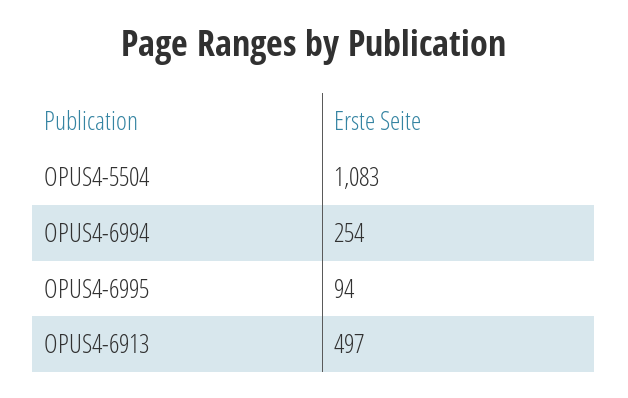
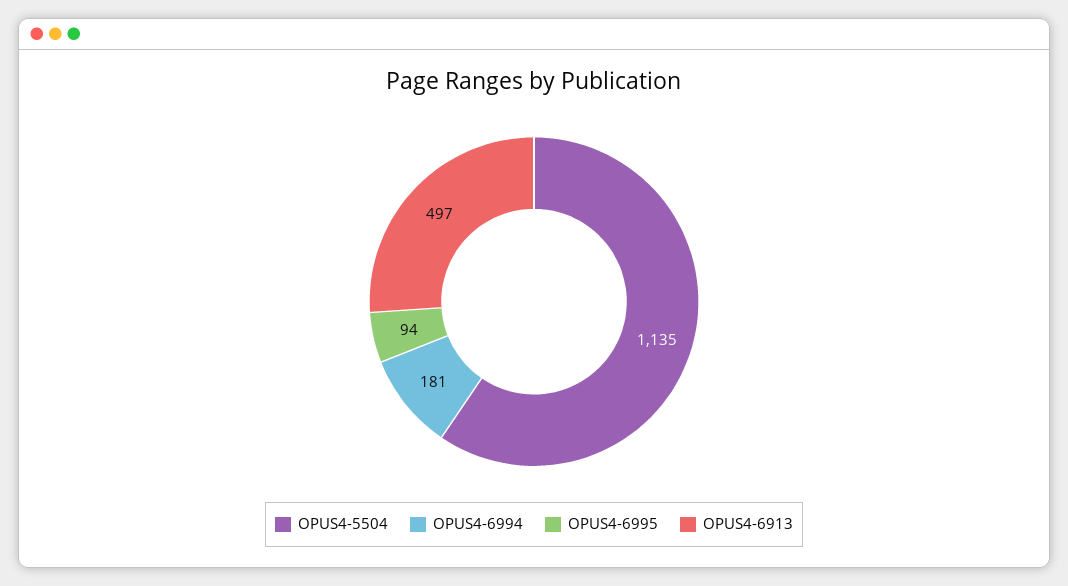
OPUS4-5504: 1083 -> 1135
OPUS4-6994: 254 -> 181

